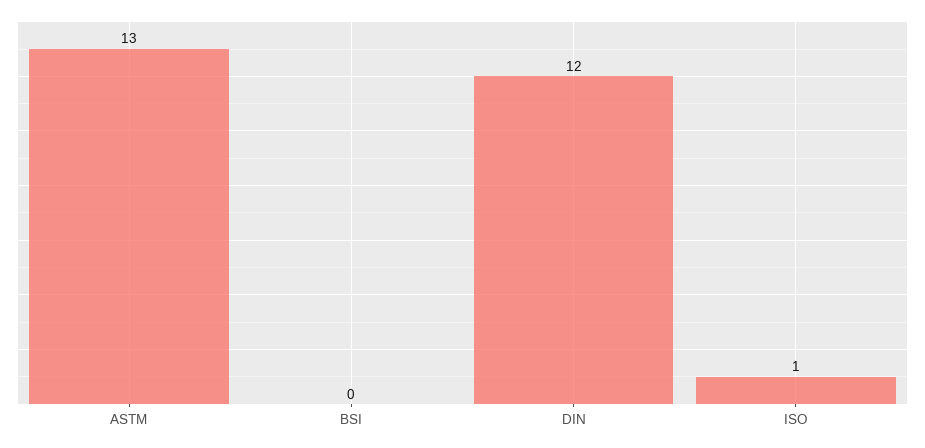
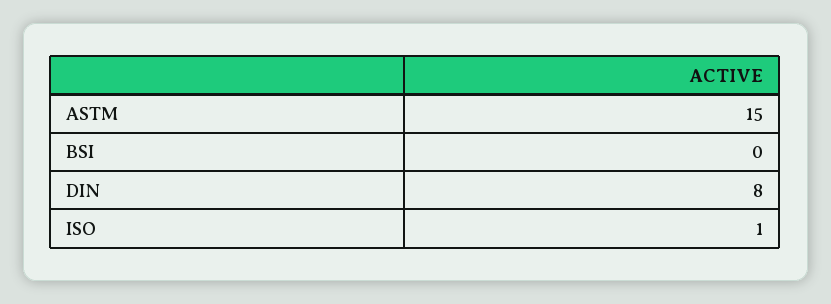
ASTM: 13 -> 15
DIN: 12 -> 8

